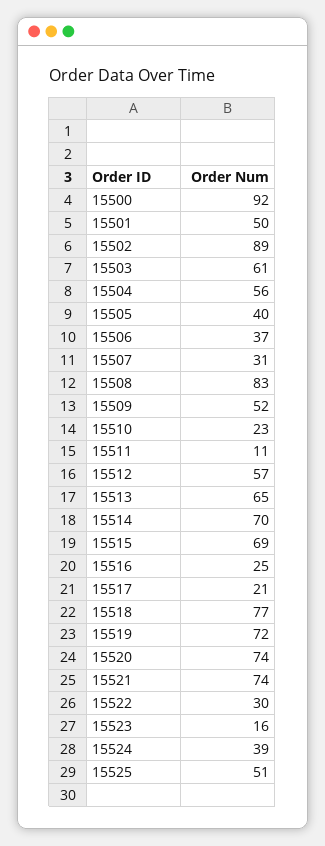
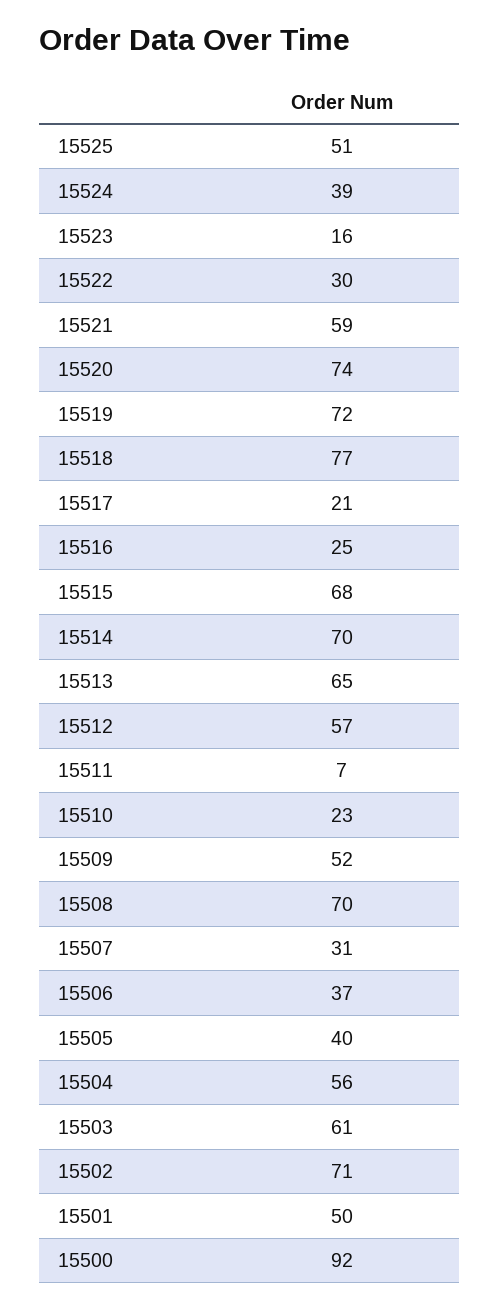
15502: 89 -> 71
15508: 83 -> 70
15511: 11 -> 7
15515: 69 -> 68
15521: 74 -> 59

